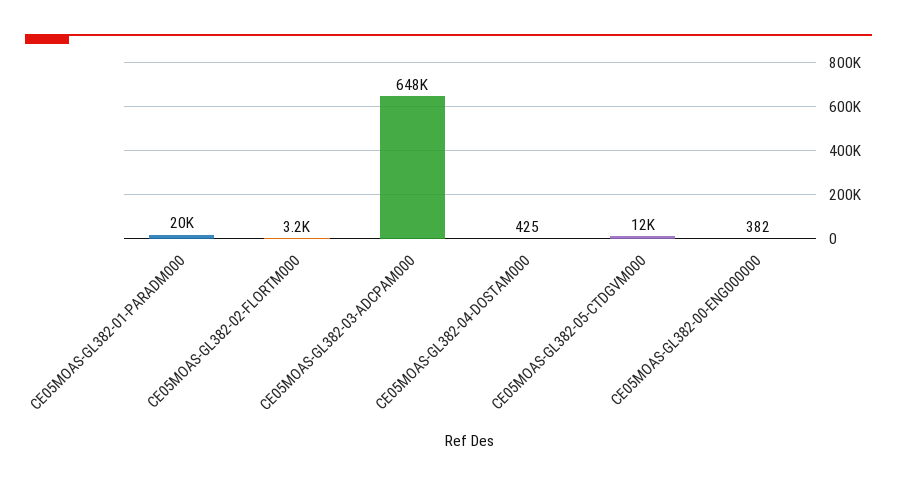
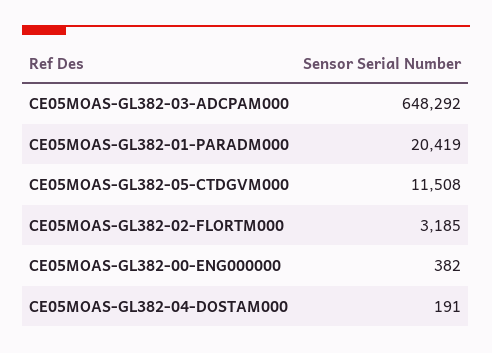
CE05MOAS-GL382-04-DOSTAM000: 425 -> 191

